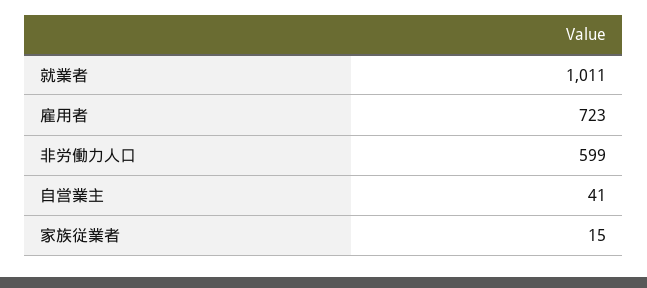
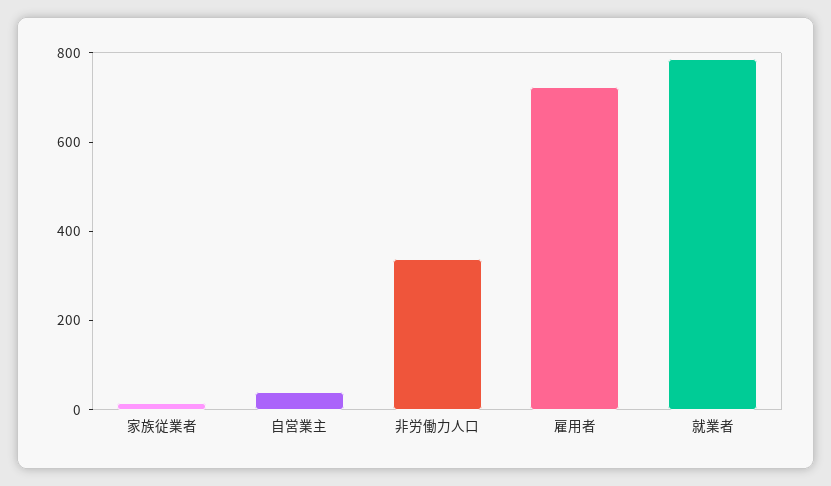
就業者: 1011 -> 800
非労働力人口: 599 -> 350

